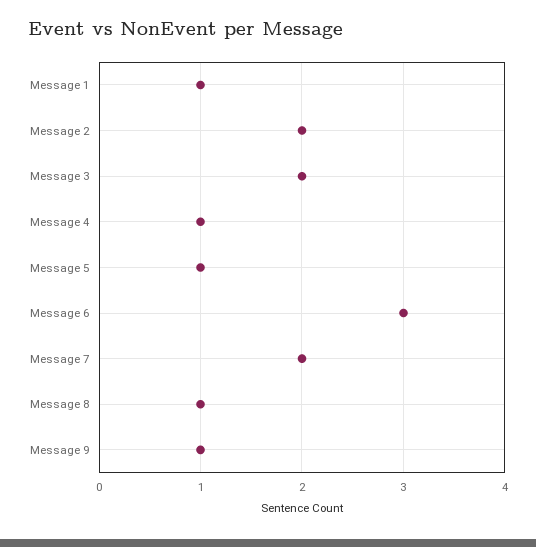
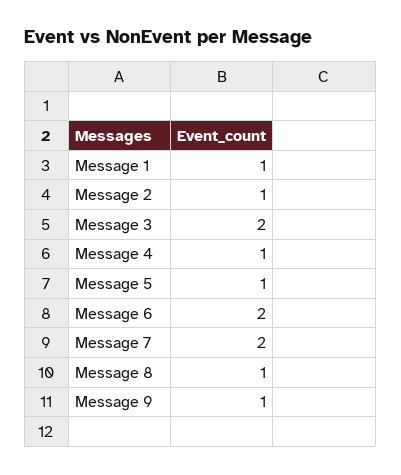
Message 2: 2 -> 1
Message 6: 3 -> 2

